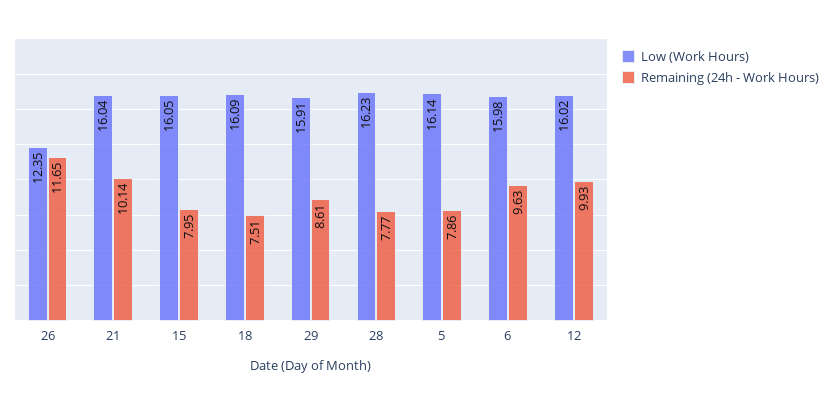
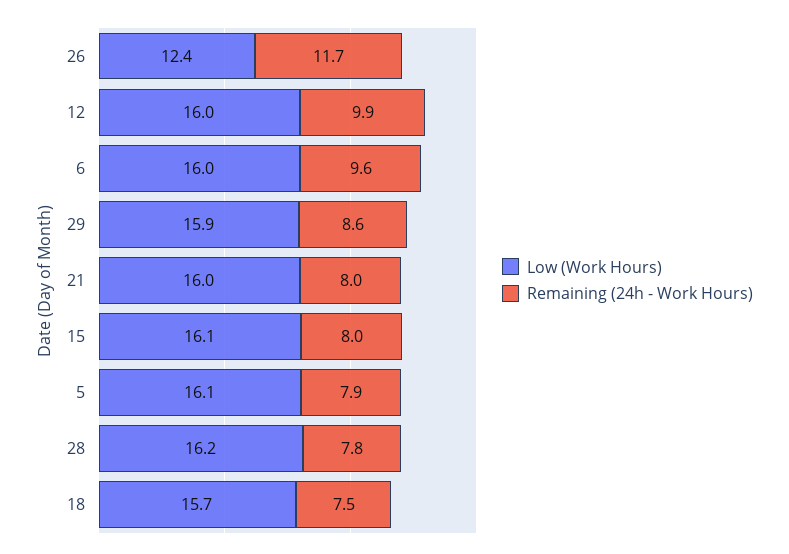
Remaining (24h - Work Hours), 21: 10.14 -> 8
Low (Work Hours), 18: 16.09 -> 15.7

